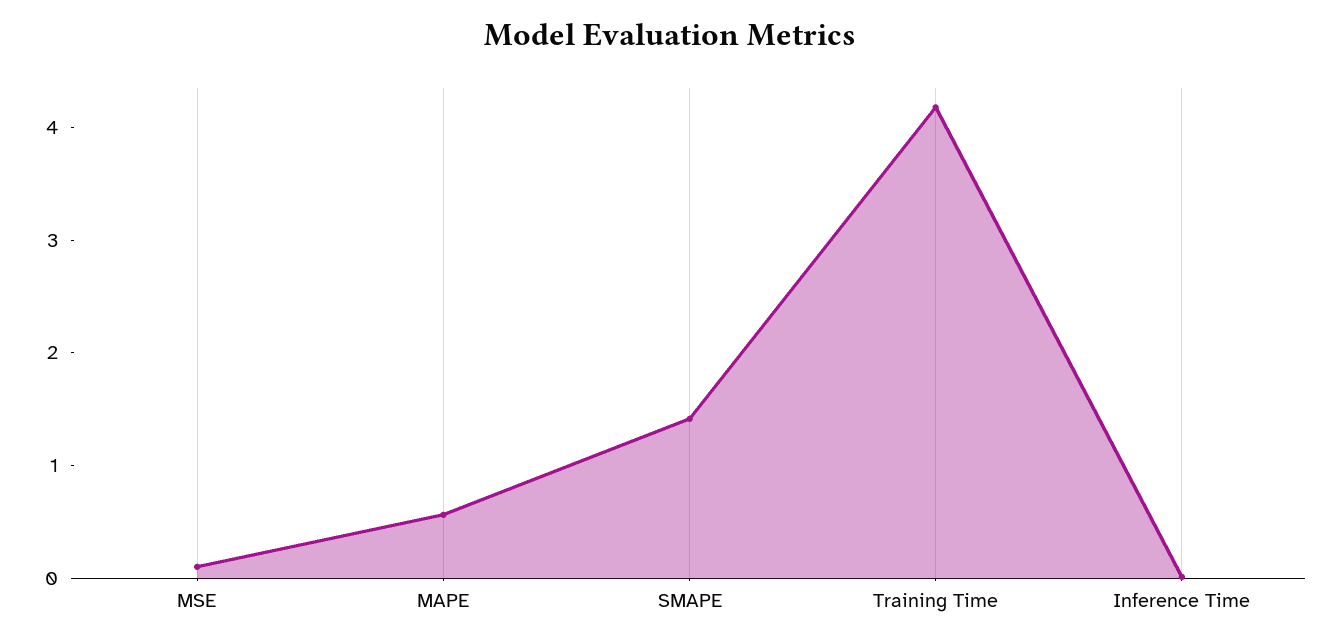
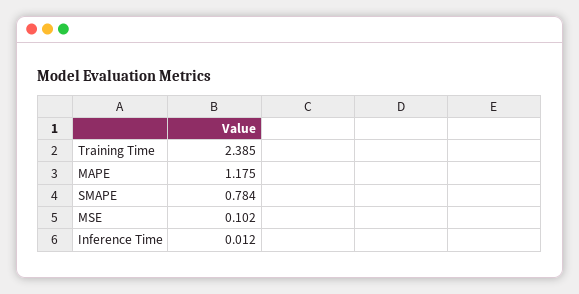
MAPE: 0.6 -> 1.175
SMAPE: 1.4 -> 0.784
Training Time: 4.2 -> 2.385

